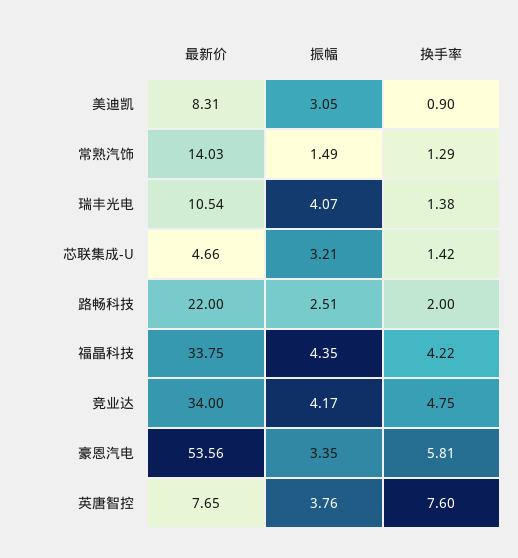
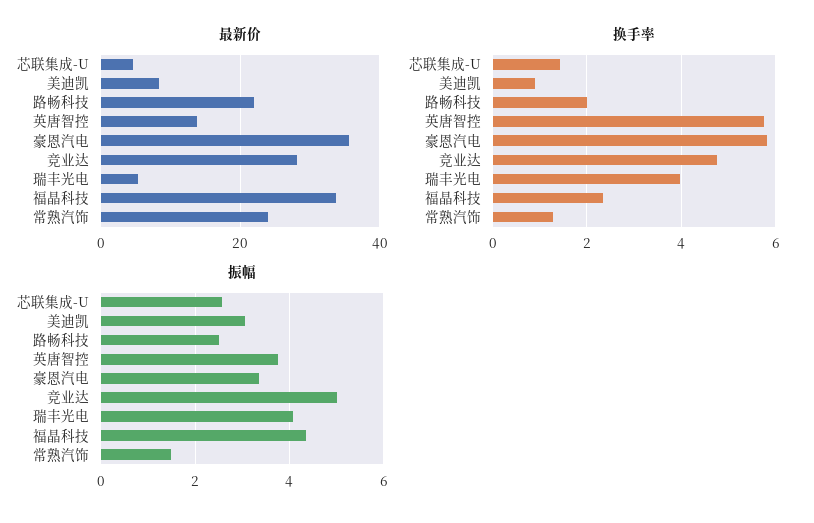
最新价, 常熟汽饰: 14.03 -> 24
最新价, 瑞丰光电: 10.54 -> 6
换手率, 瑞丰光电: 1.38 -> 4
振幅, 芯联集成-U: 3.21 -> 2.6
换手率, 福晶科技: 4.22 -> 2.4
最新价, 竞业达: 34 -> 28
振幅, 竞业达: 4.17 -> 5
最新价, 豪恩汽电: 53.56 -> 36
最新价, 英唐智控: 7.65 -> 14
换手率, 英唐智控: 7.6 -> 5.8

